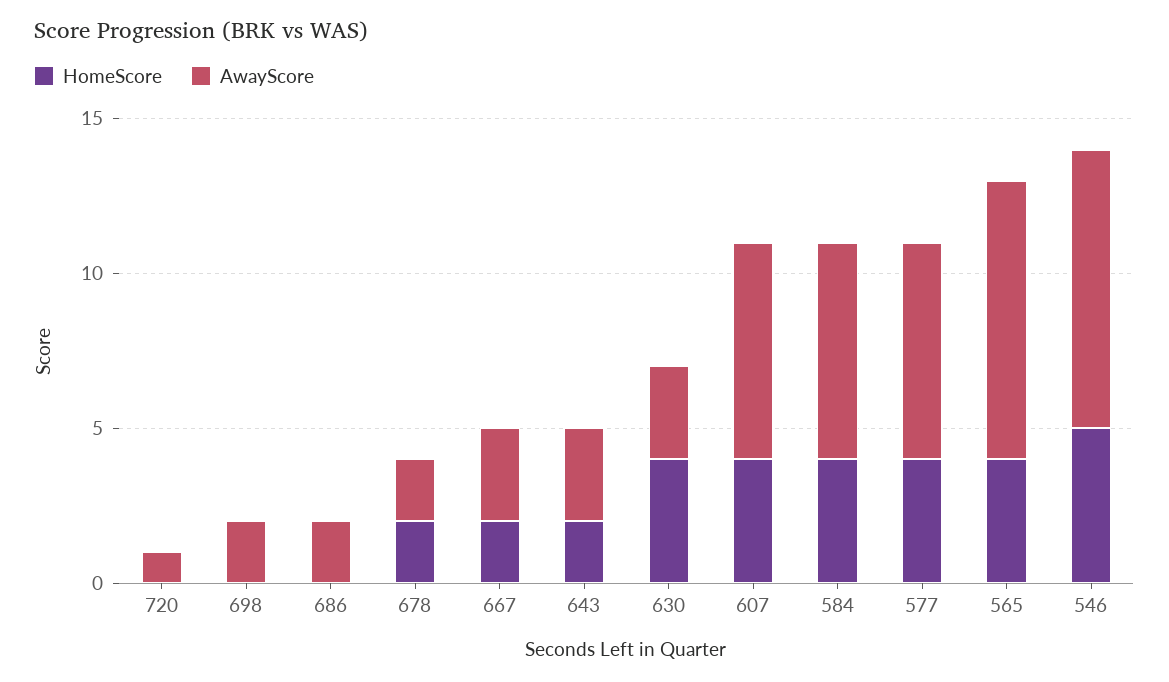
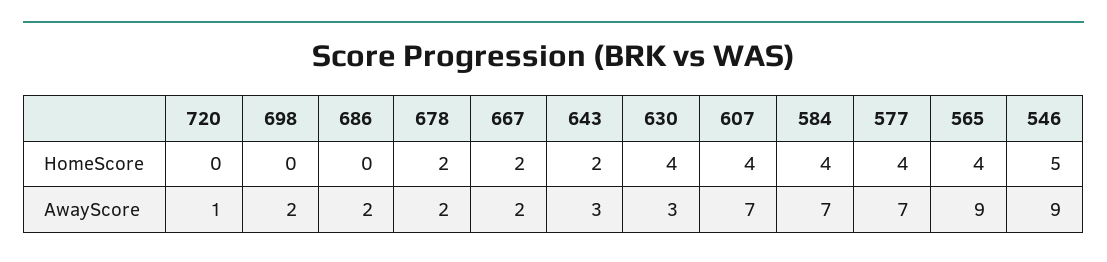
AwayScore, 667: 3 -> 2

